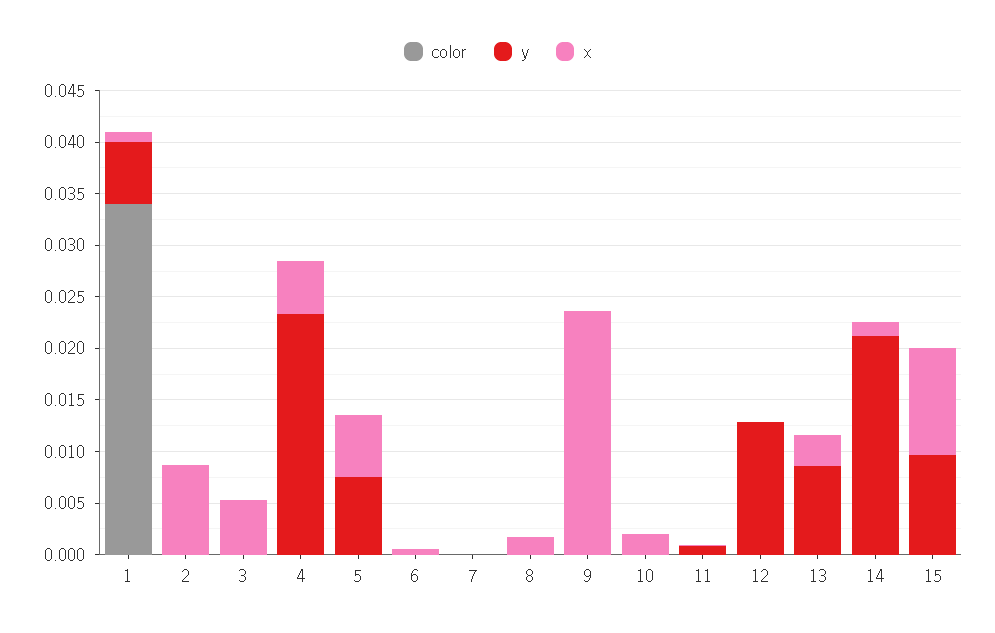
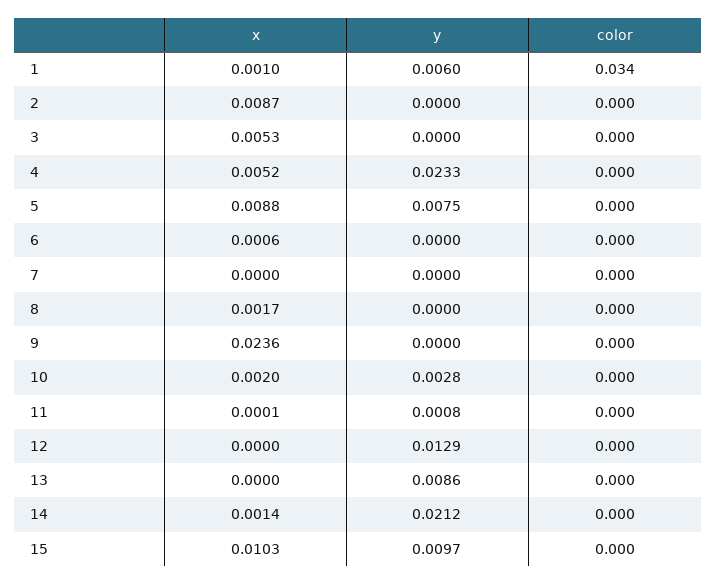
x, 5: 0.006 -> 0.0088
y, 10: 0 -> 0.0028
x, 13: 0.003 -> 0

